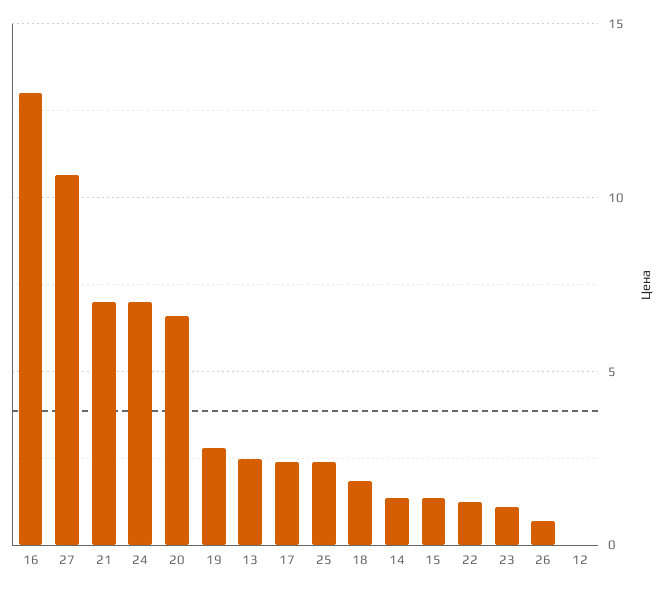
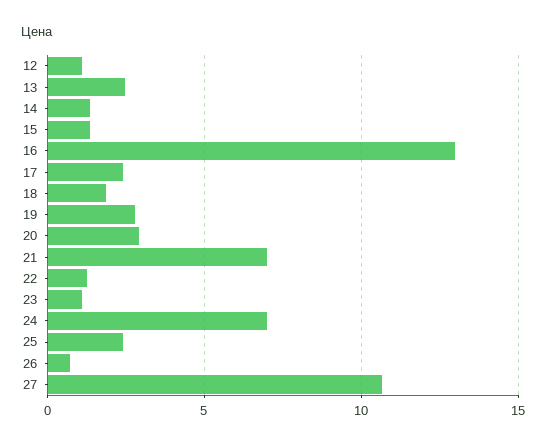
20: 6.5 -> 3
12: 0 -> 1

